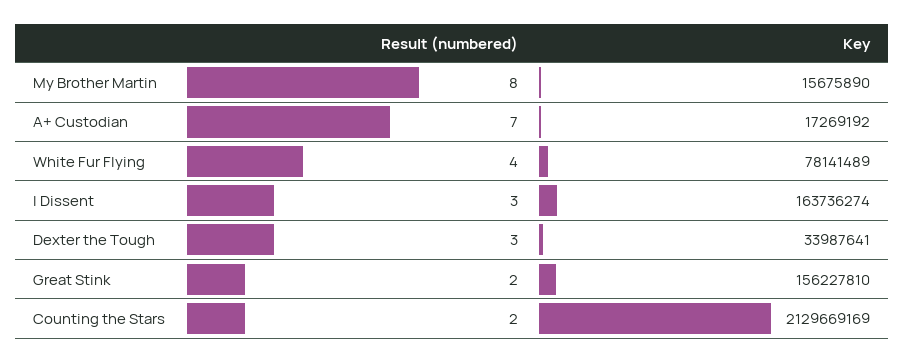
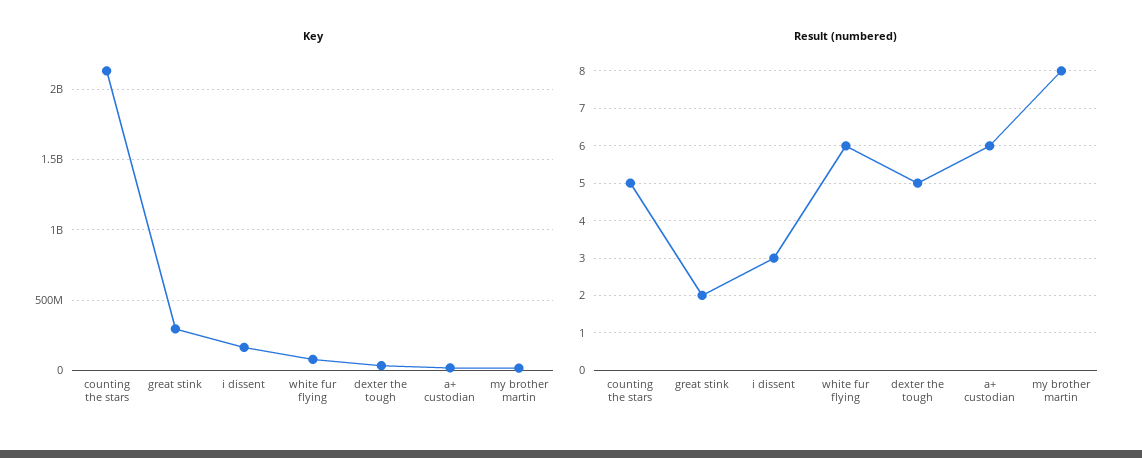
Result (numbered), A+ Custodian: 7 -> 6
Result (numbered), White Fur Flying: 4 -> 6
Result (numbered), Dexter the Tough: 3 -> 5
Key, Great Stink: 156227810 -> 300000000
Result (numbered), Counting the Stars: 2 -> 5

